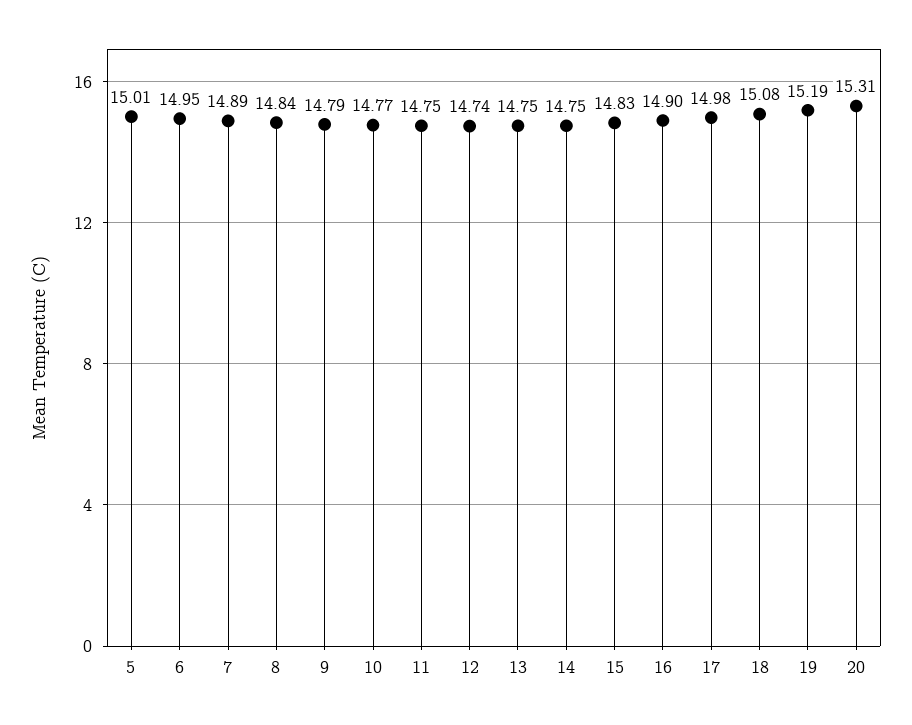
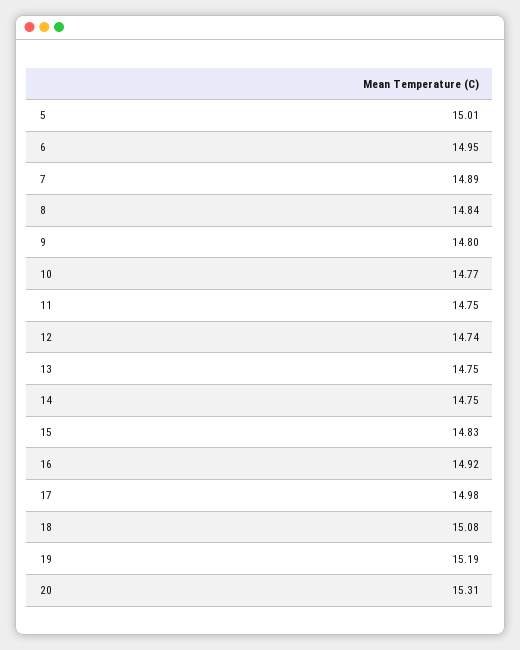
9: 14.79 -> 14.8
16: 14.9 -> 14.92

